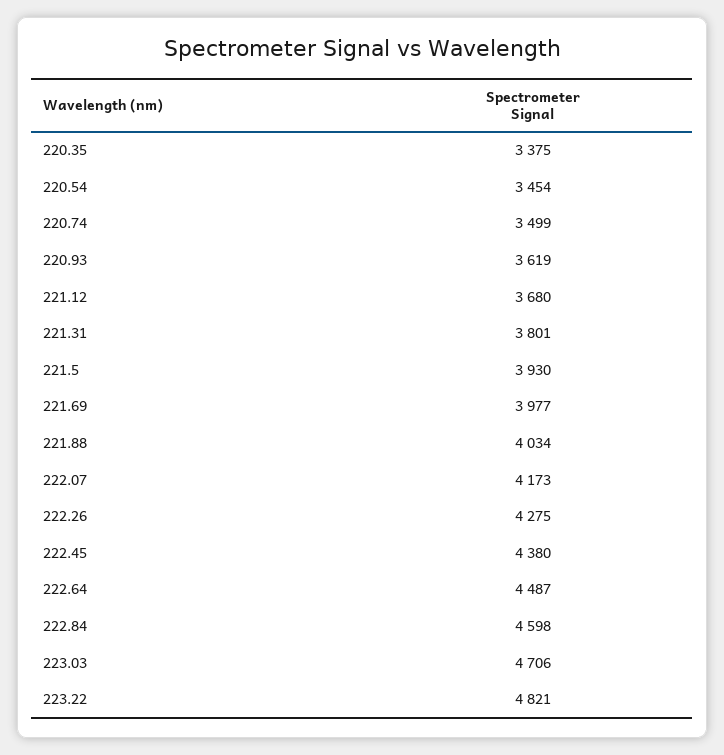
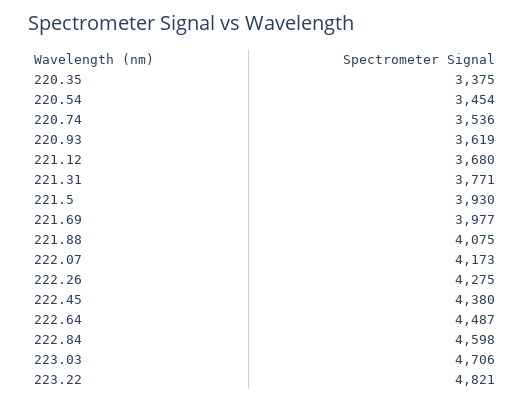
220.74: 3499 -> 3536
221.31: 3801 -> 3771
221.88: 4034 -> 4075

